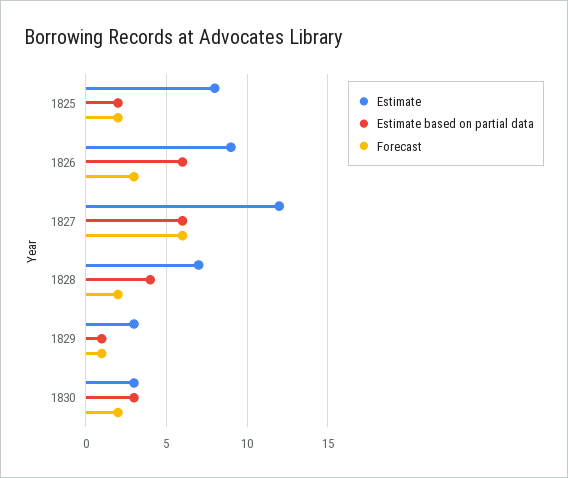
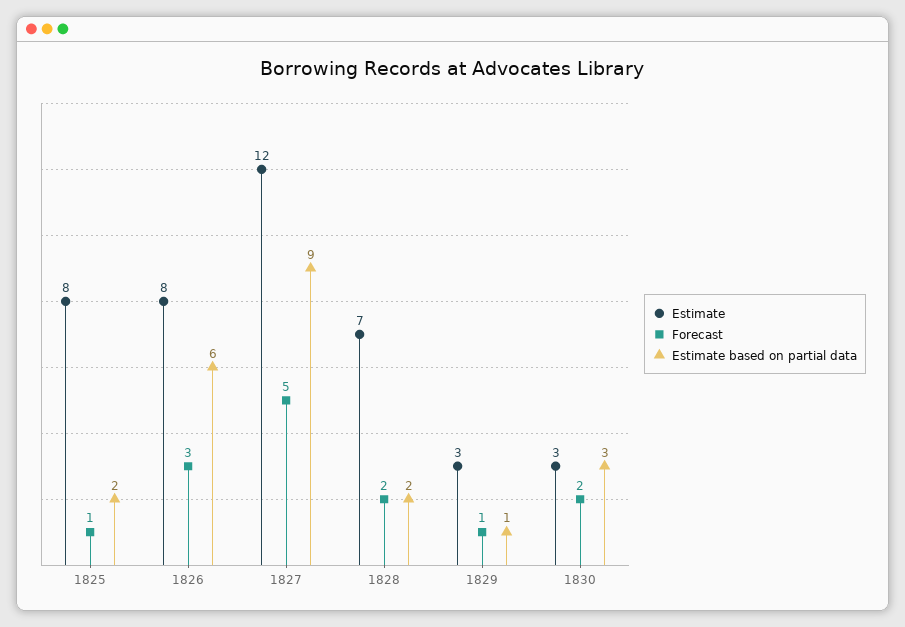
Forecast, 1825: 2 -> 1
Estimate, 1826: 9 -> 8
Estimate based on partial data, 1827: 6 -> 9
Forecast, 1827: 6 -> 5
Estimate based on partial data, 1828: 4 -> 2

